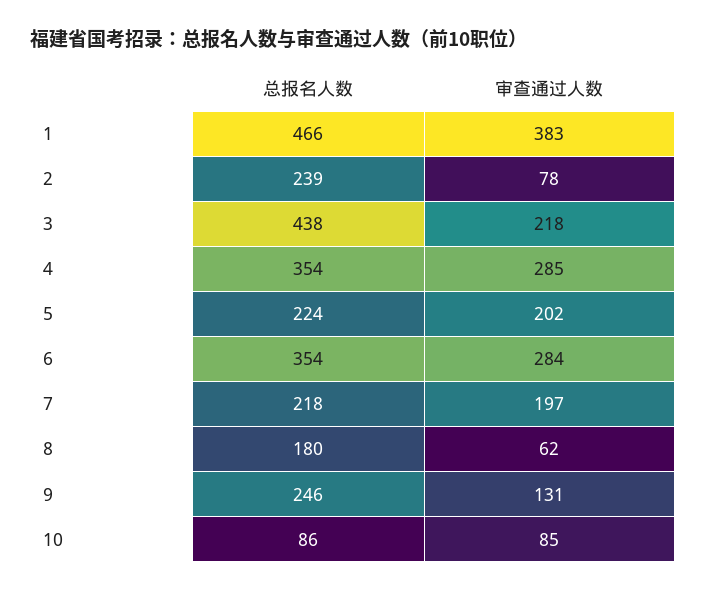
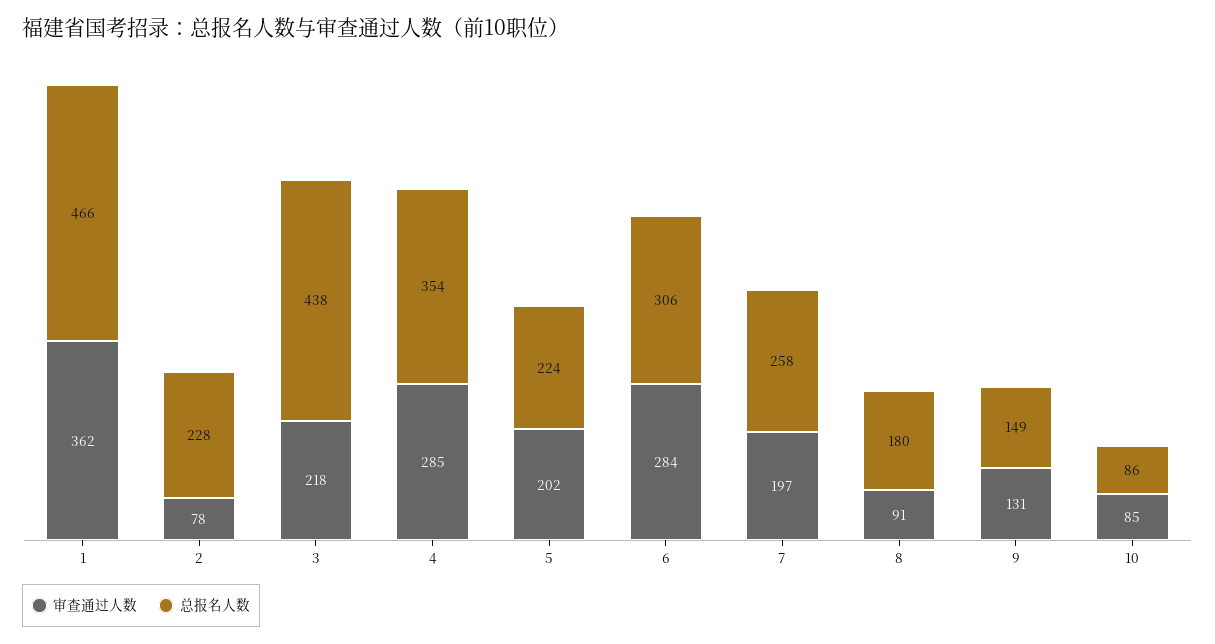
审查通过人数, 1: 383 -> 362
总报名人数, 2: 239 -> 228
总报名人数, 6: 354 -> 306
总报名人数, 7: 218 -> 258
审查通过人数, 8: 62 -> 91
总报名人数, 9: 246 -> 149

